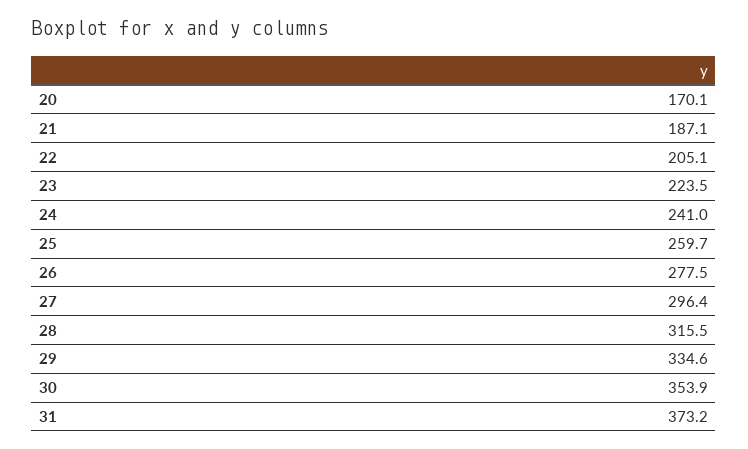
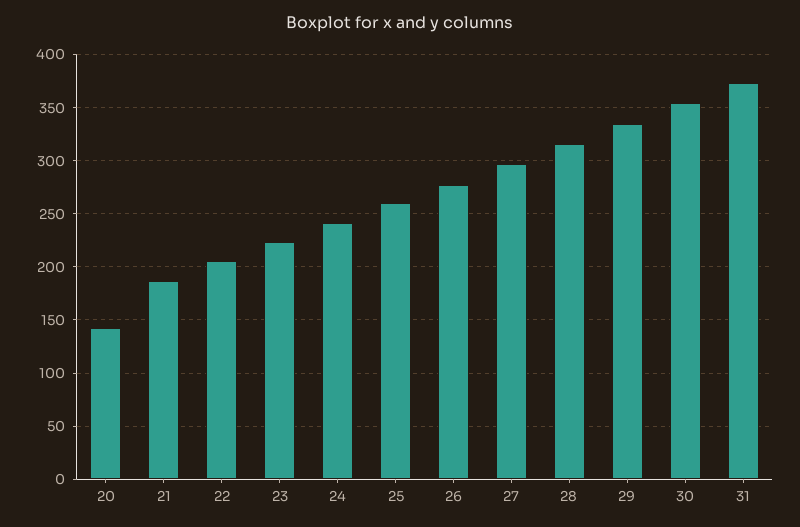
20: 170.1 -> 140

